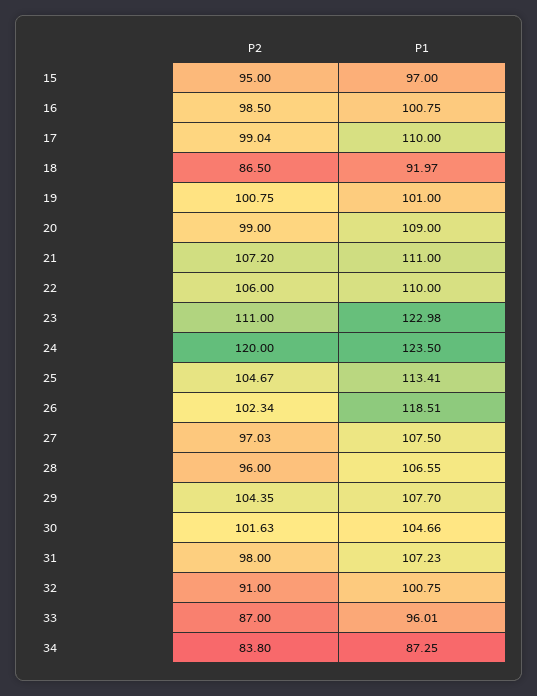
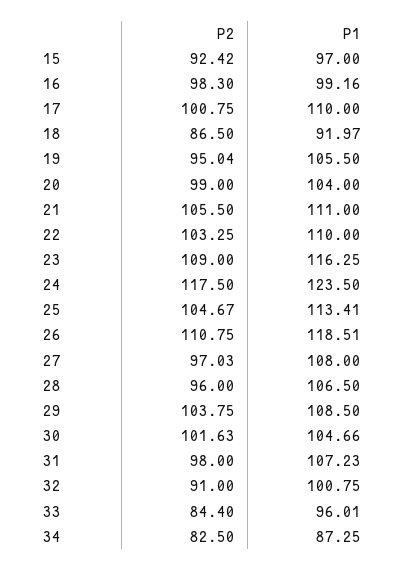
P2, 15: 95 -> 92.42
P2, 16: 98.5 -> 98.3
P1, 16: 100.75 -> 99.16
P2, 17: 99.04 -> 100.75
P2, 19: 100.75 -> 95.04
P1, 19: 101 -> 105.5
P1, 20: 109 -> 104
P2, 21: 107.2 -> 105.5
P2, 22: 106 -> 103.25
P2, 23: 111 -> 109
P1, 23: 122.98 -> 116.25
P2, 24: 120 -> 117.5
P2, 26: 102.34 -> 110.75
P1, 27: 107.5 -> 108
P1, 28: 106.55 -> 106.5
P2, 29: 104.35 -> 103.75
P1, 29: 107.7 -> 108.5
P2, 33: 87 -> 84.4
P2, 34: 83.8 -> 82.5

